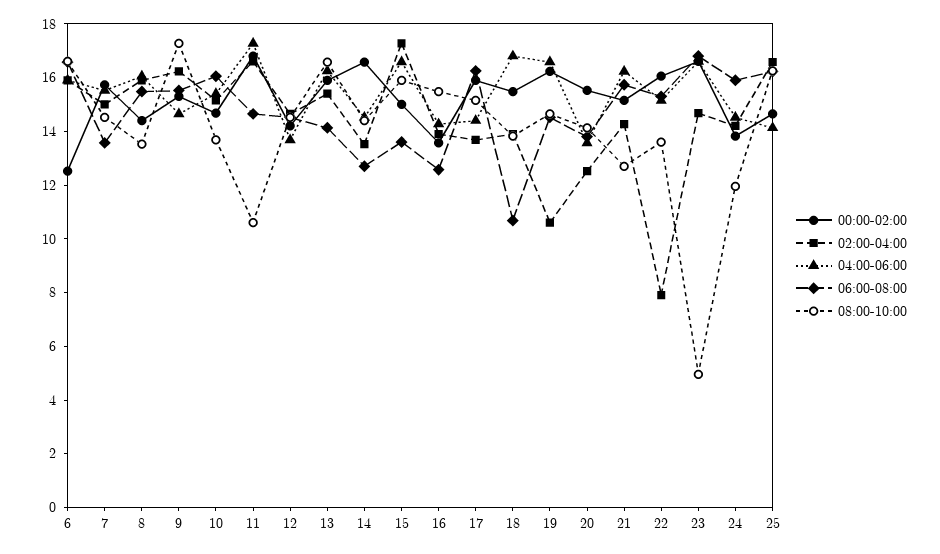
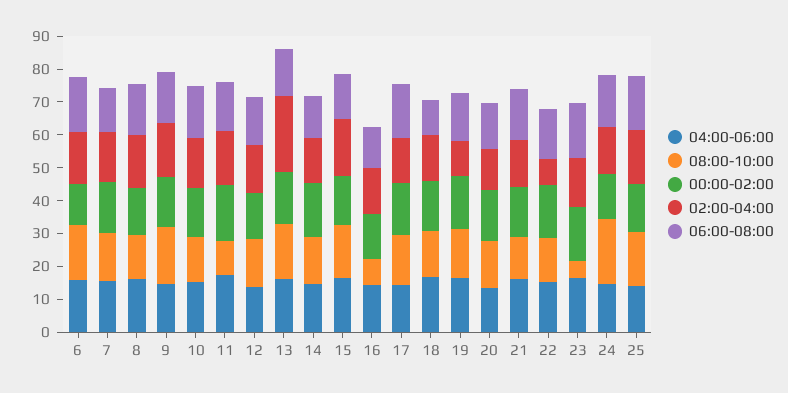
02:00-04:00, 13: 15.5 -> 22.5
08:00-10:00, 16: 15.5 -> 7.5
08:00-10:00, 24: 12 -> 20

